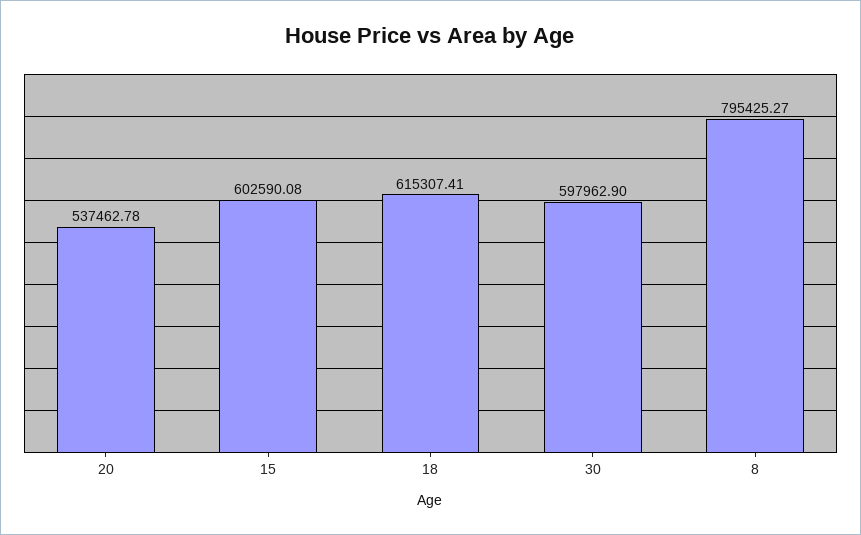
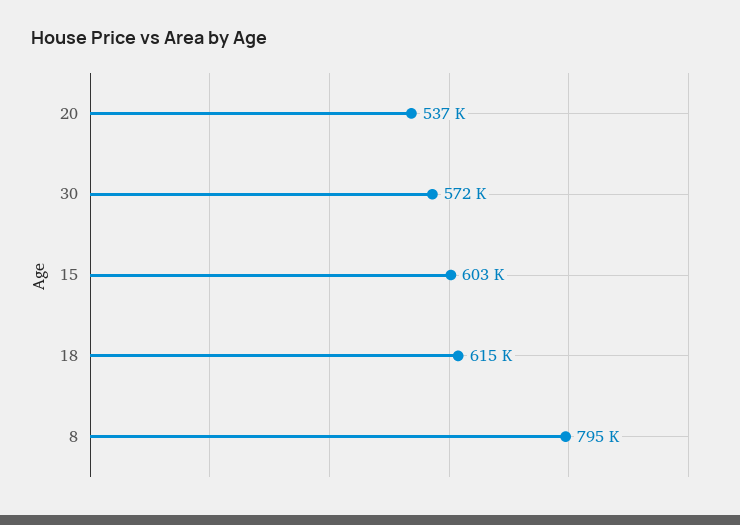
30: 597962.9 -> 572000

